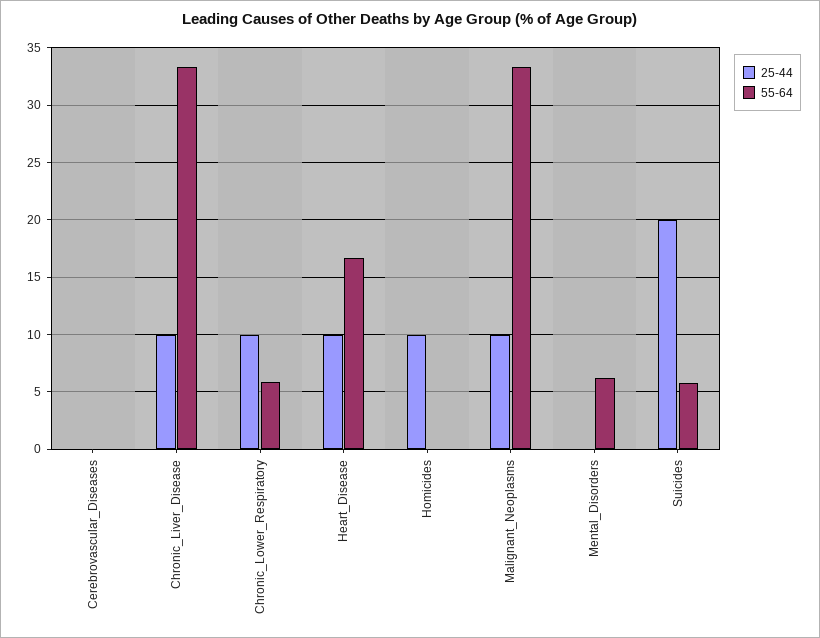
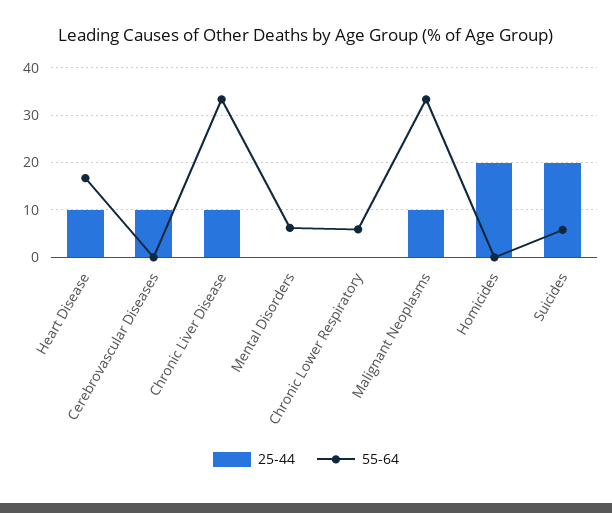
25-44, Cerebrovascular_Diseases: 0 -> 10
25-44, Chronic_Lower_Respiratory: 10 -> 0
25-44, Homicides: 10 -> 20

